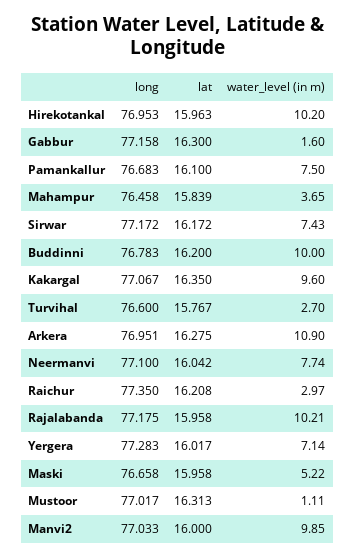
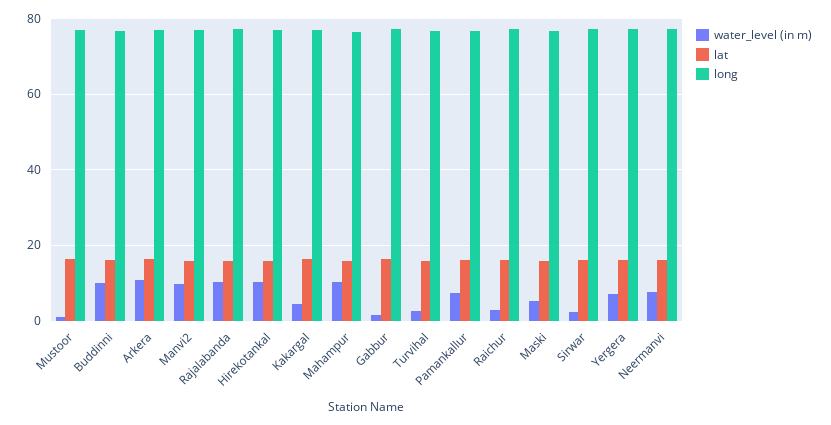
water_level (in m), Mahampur: 3.65 -> 10
water_level (in m), Sirwar: 7.43 -> 2
water_level (in m), Kakargal: 9.6 -> 4

